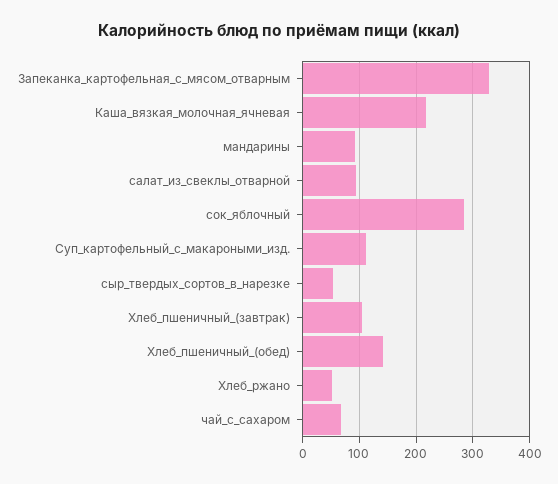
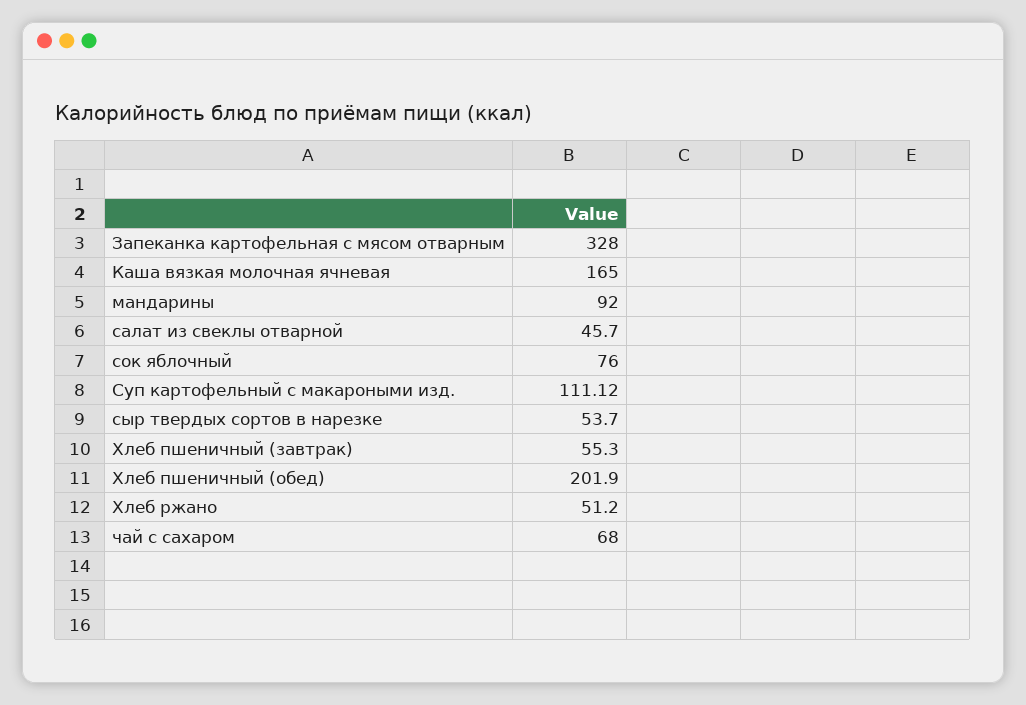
Каша_вязкая_молочная_ячневая: 220 -> 165
салат_из_свеклы_отварной: 100 -> 45.7
сок_яблочный: 280 -> 76
Хлеб_пшеничный_(завтрак): 100 -> 55.3
Хлеб_пшеничный_(обед): 140 -> 201.9

